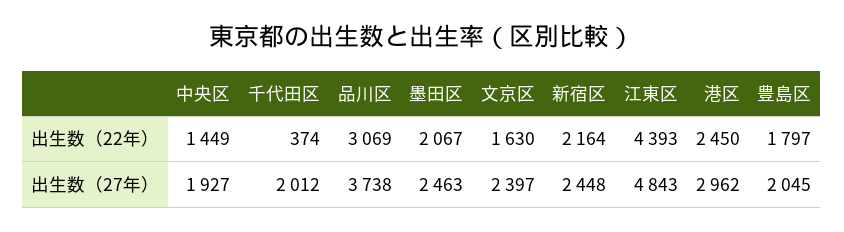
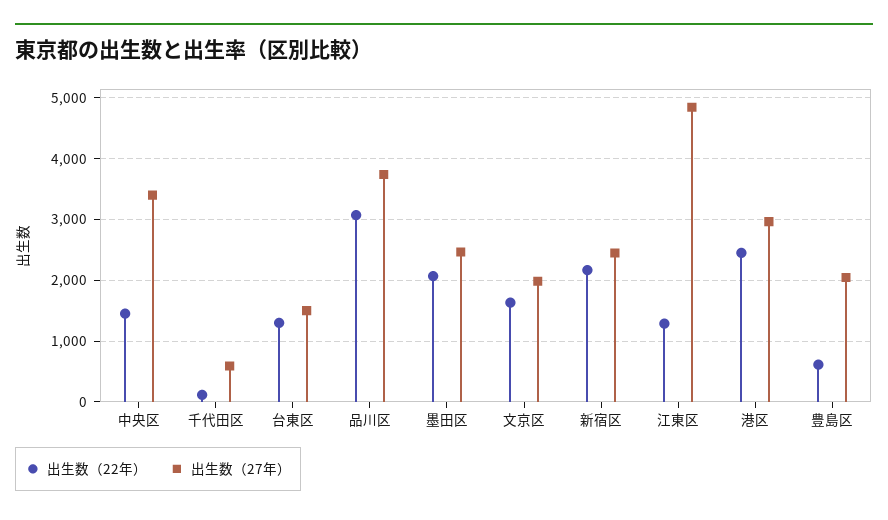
出生数（22年）, 千代田区: 374 -> 100
出生数（22年）, 江東区: 4393 -> 1300
出生数（22年）, 豊島区: 1797 -> 600
出生数（27年）, 中央区: 1927 -> 3400
出生数（27年）, 千代田区: 2012 -> 600
出生数（27年）, 文京区: 2397 -> 2000
出生数（22年）, 台東区: none -> 1300
出生数（27年）, 台東区: none -> 1500

